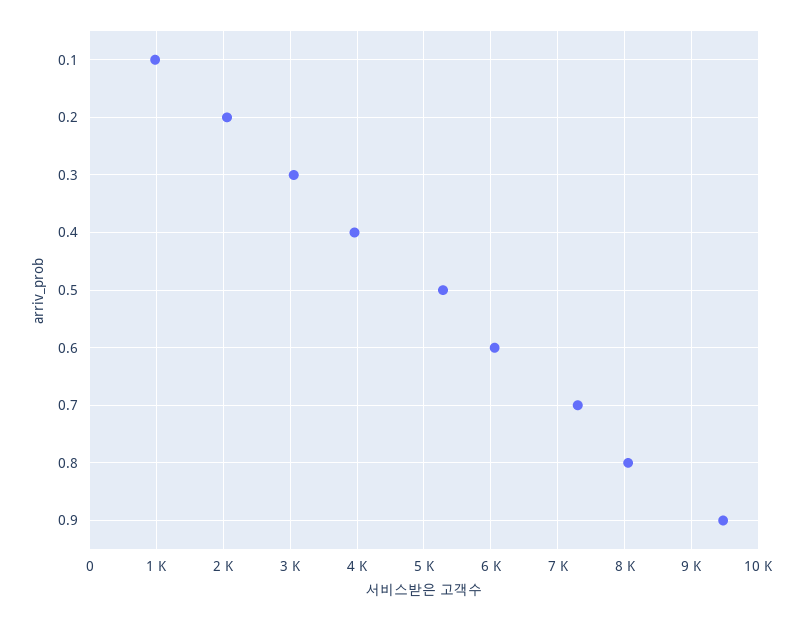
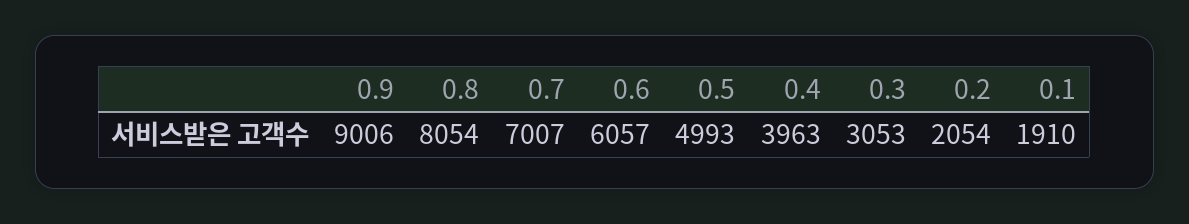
0.1: 1000 -> 1910
0.5: 5300 -> 4993
0.7: 7300 -> 7007
0.9: 9500 -> 9006

